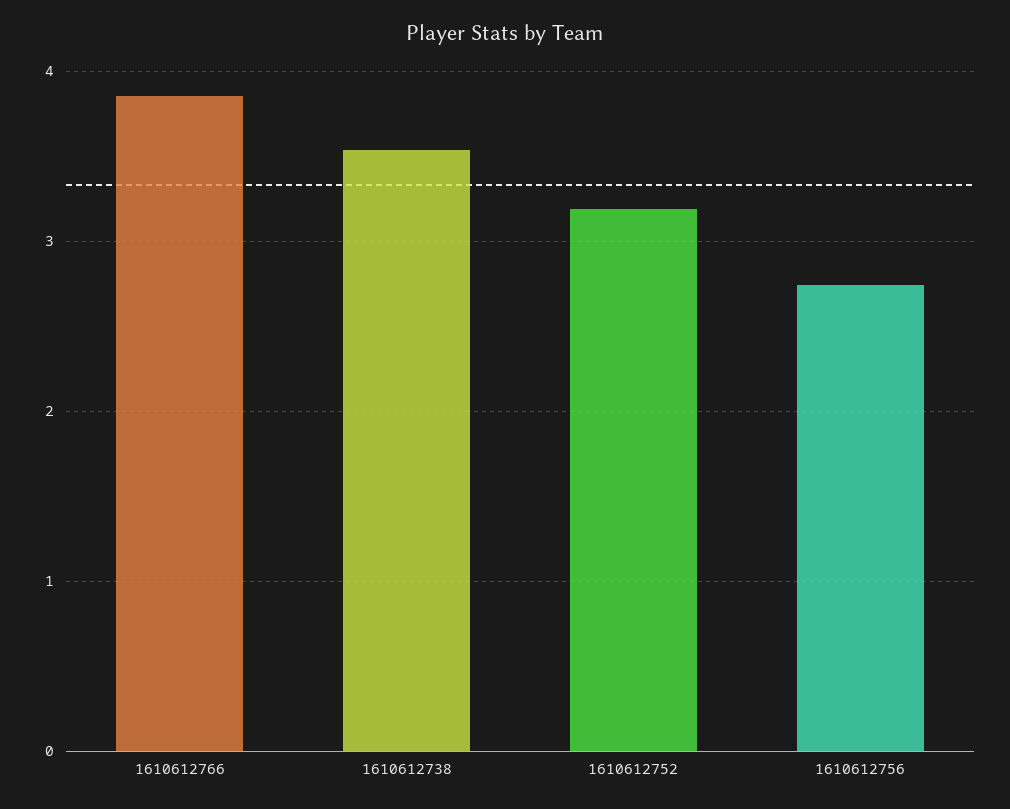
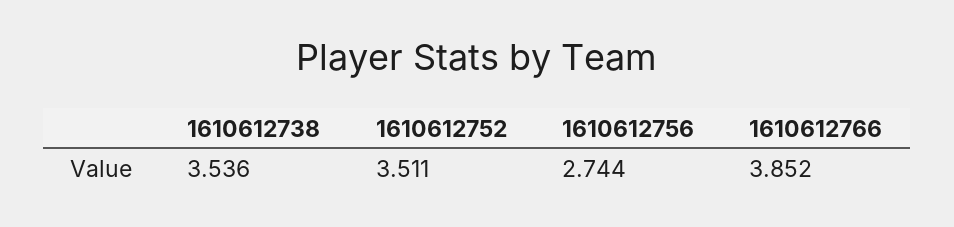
1610612752: 3.2 -> 3.511

